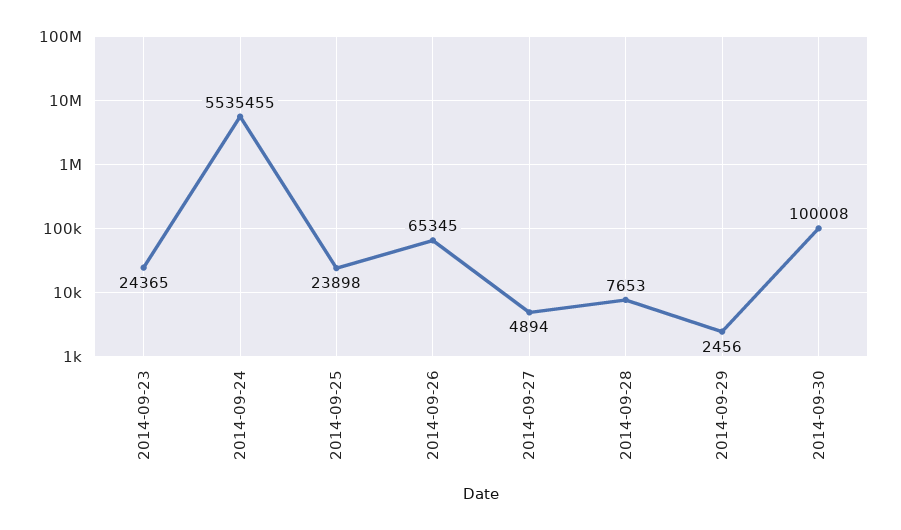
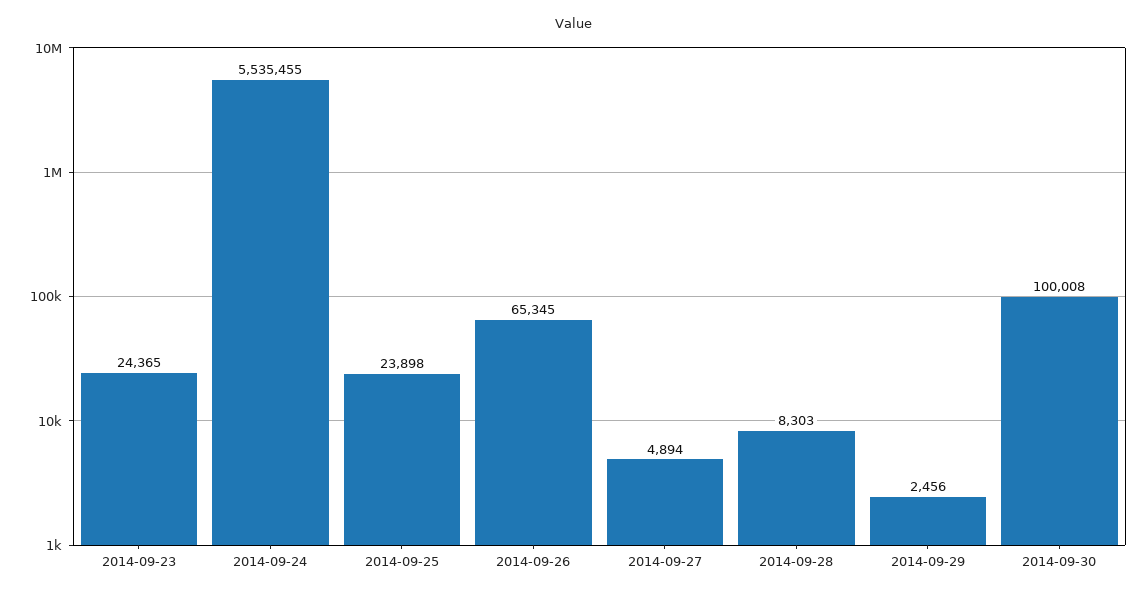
2014-09-28: 7653 -> 8303

